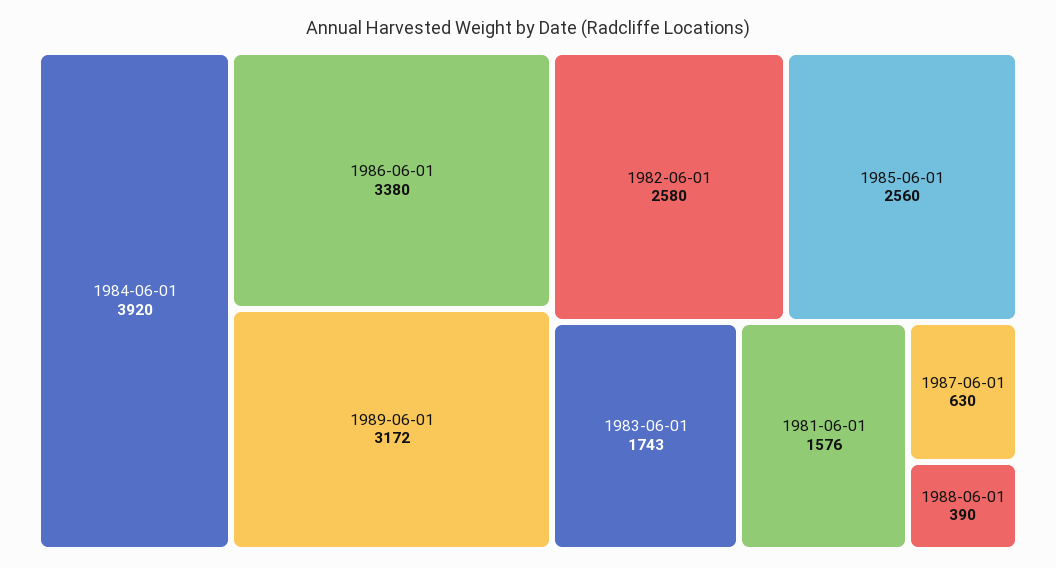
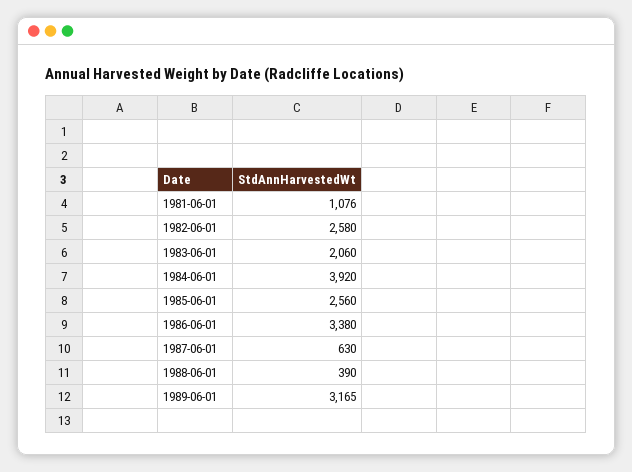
1989-06-01: 3172 -> 3165
1983-06-01: 1743 -> 2060
1981-06-01: 1576 -> 1076

